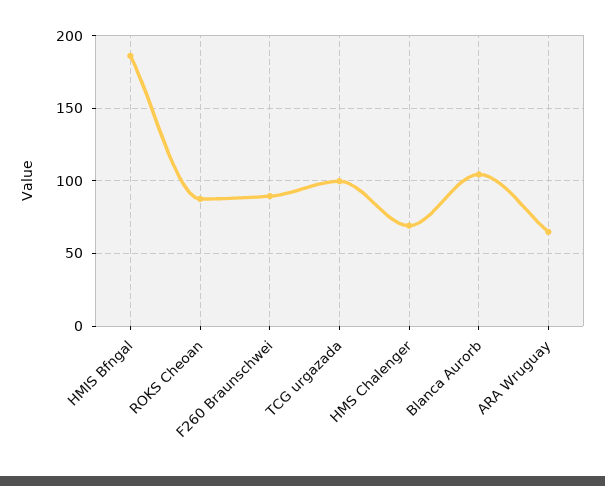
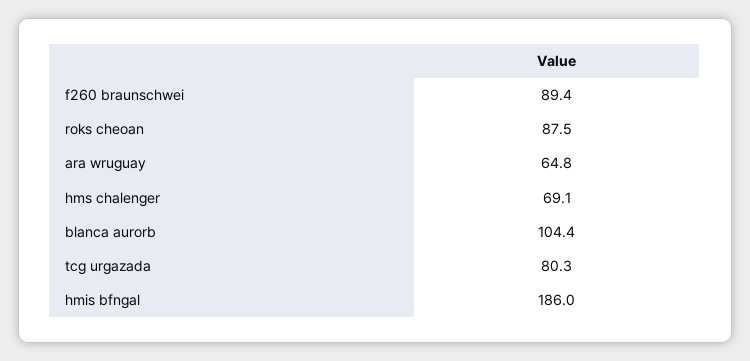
TCG urgazada: 100 -> 80.3

